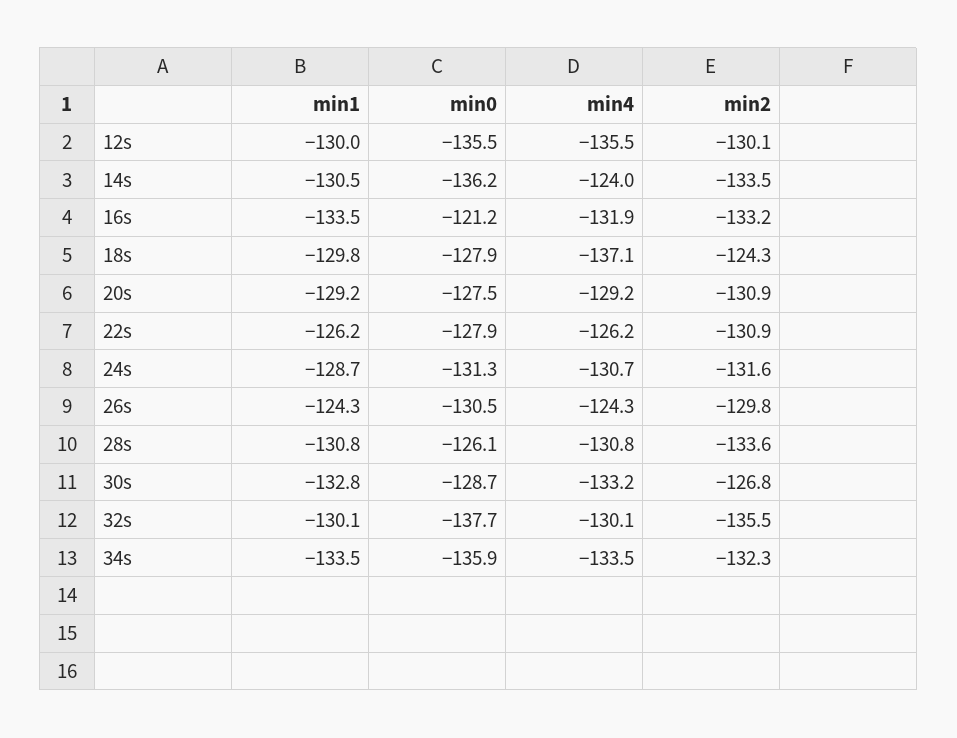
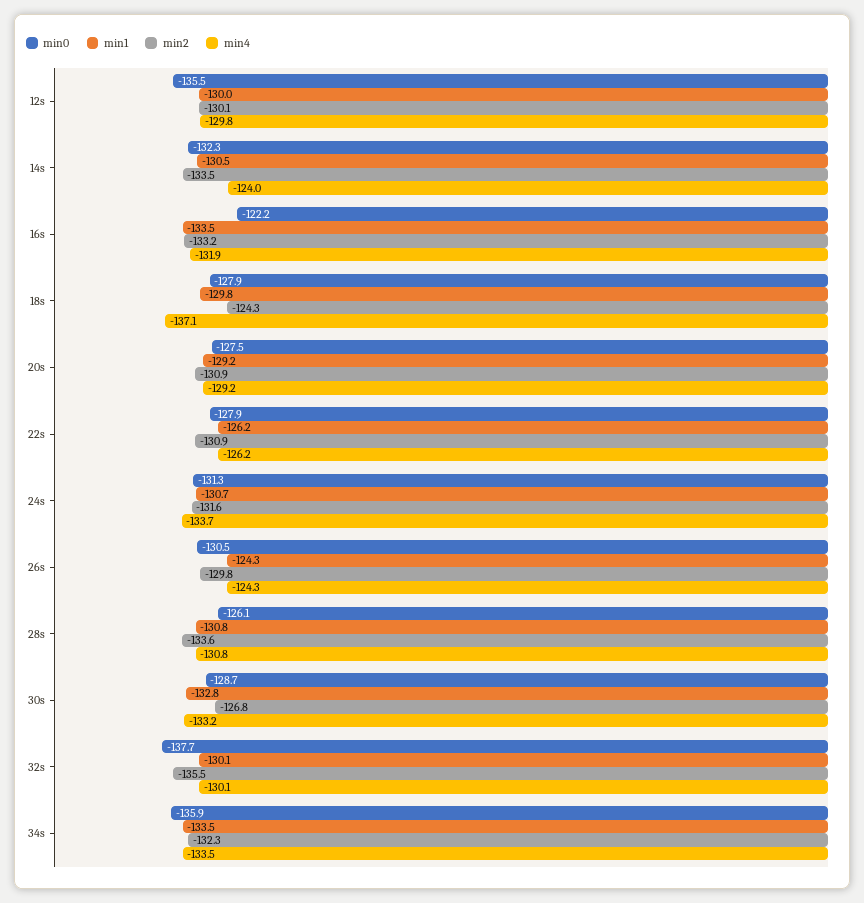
min4, 12s: -135.5 -> -129.8
min0, 14s: -136.2 -> -132.3
min0, 16s: -121.2 -> -122.2
min1, 24s: -128.7 -> -130.7
min4, 24s: -130.7 -> -133.7

